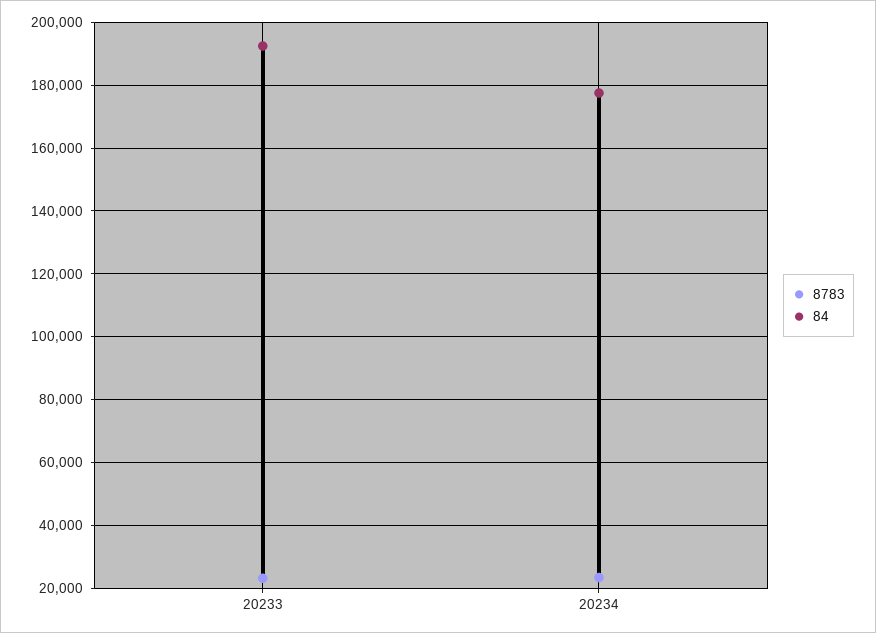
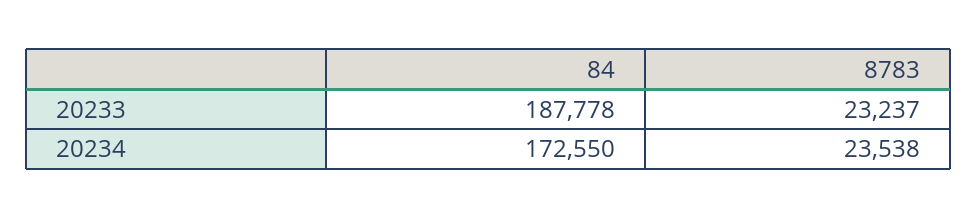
84, 20233: 192000 -> 187778
84, 20234: 178000 -> 172550

